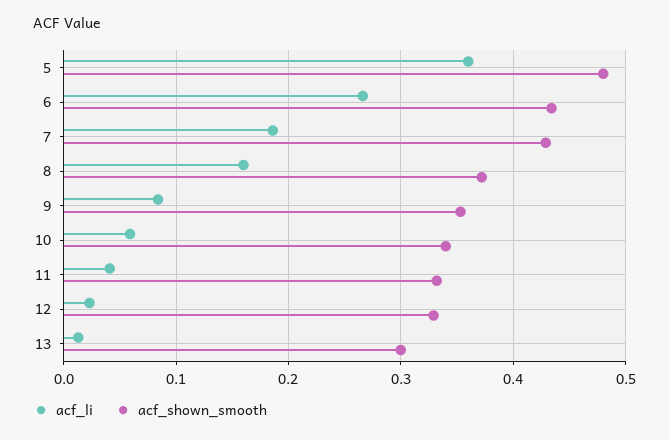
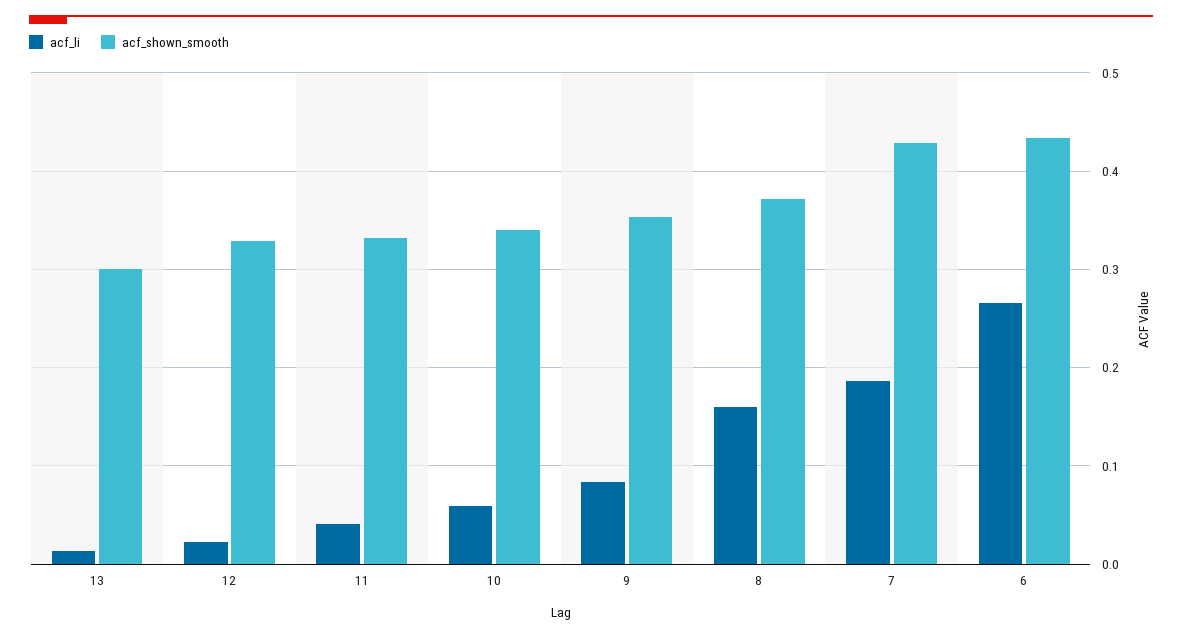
acf_li, 5: 0.36 -> none
acf_shown_smooth, 5: 0.48 -> none

